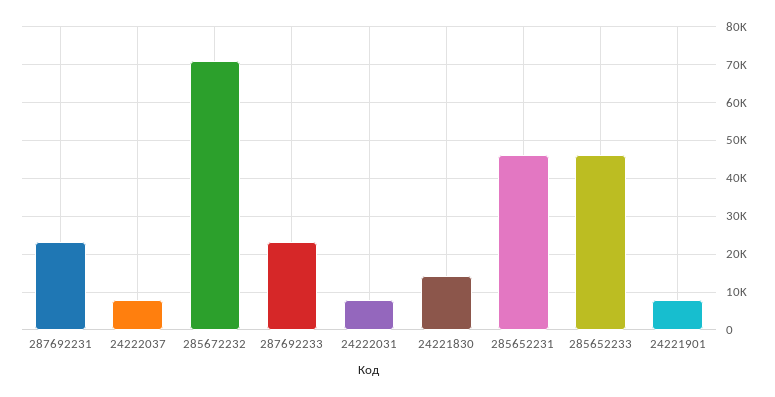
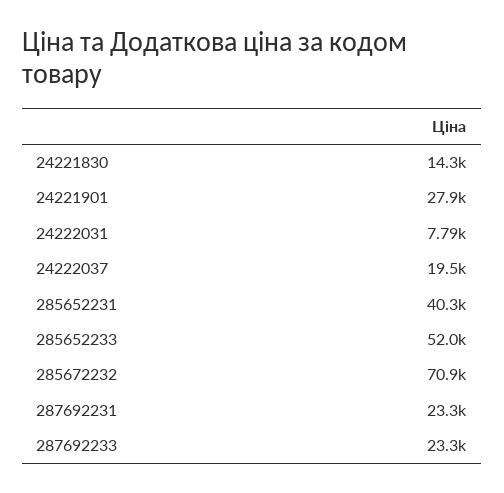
24222037: 8000 -> 19500
285652231: 46000 -> 40300
285652233: 46000 -> 52000
24221901: 8000 -> 27900

